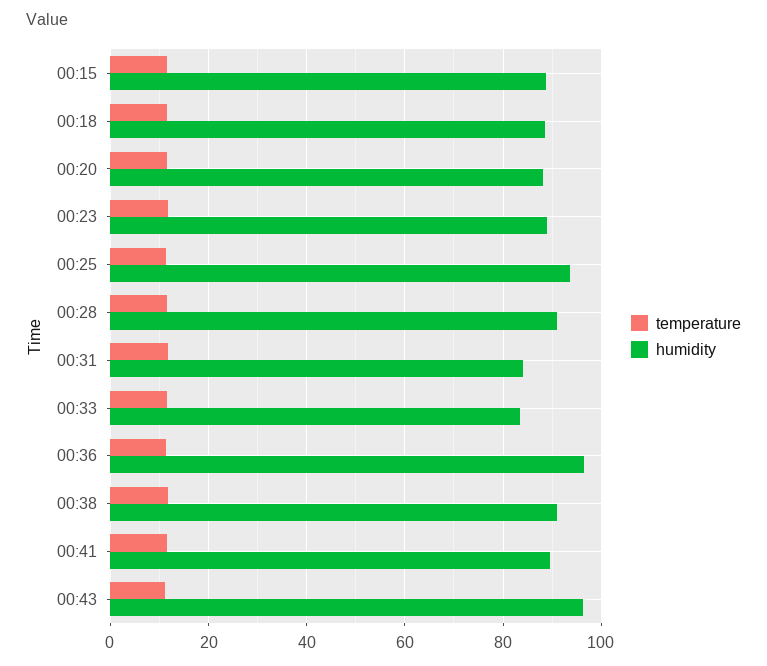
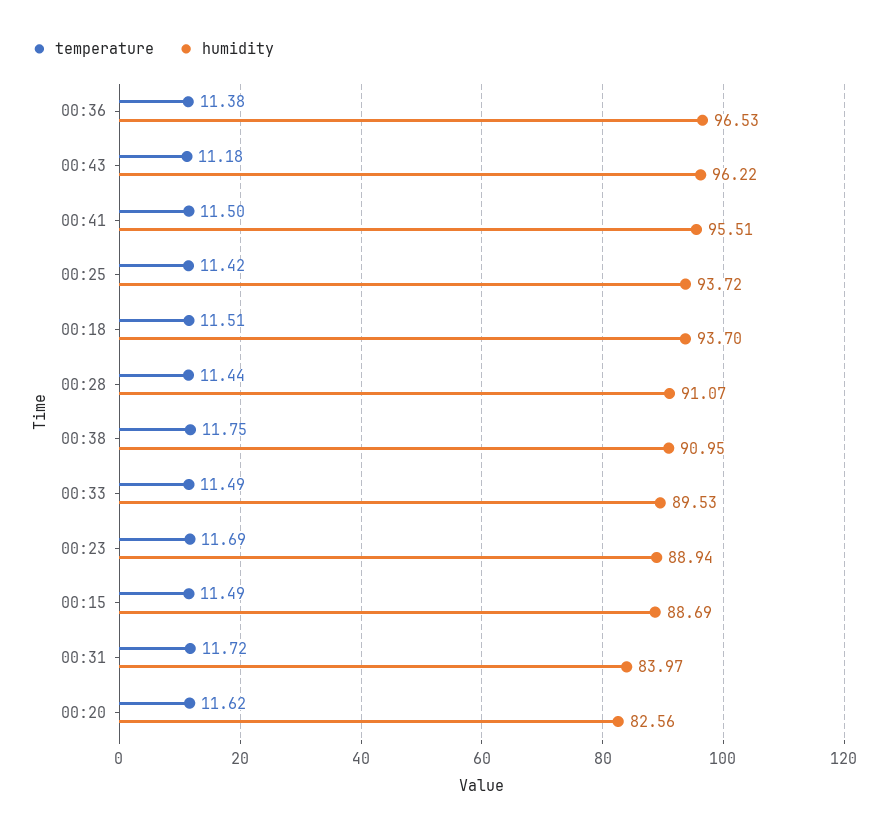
humidity, 00:18: 88 -> 93.7
humidity, 00:20: 88 -> 82.56
humidity, 00:33: 84 -> 89.53
humidity, 00:41: 90 -> 95.51

